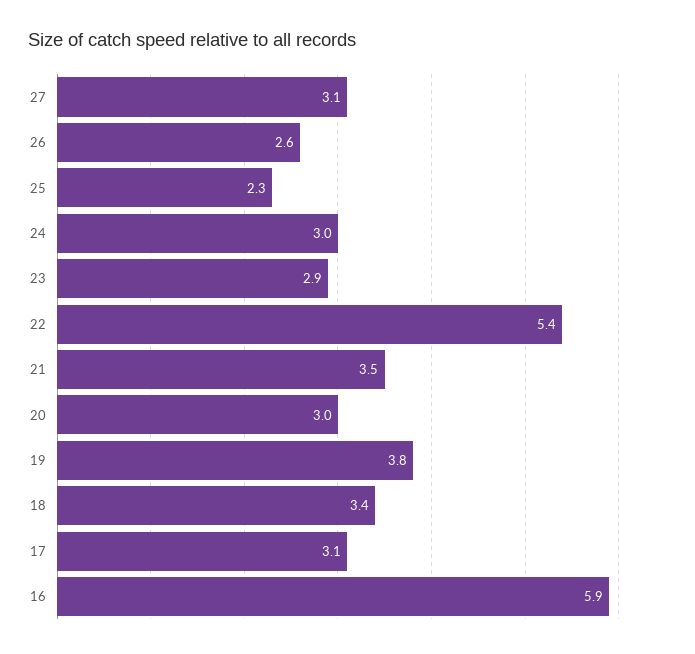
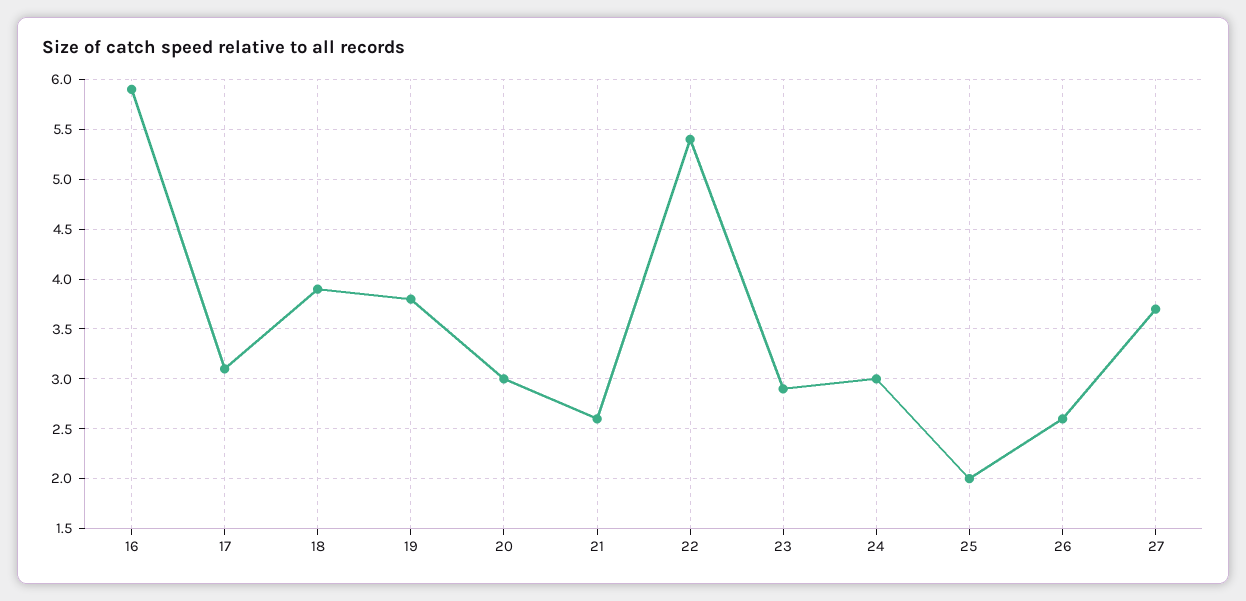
27: 3.1 -> 3.7
25: 2.3 -> 2
21: 3.5 -> 2.6
18: 3.4 -> 3.9

